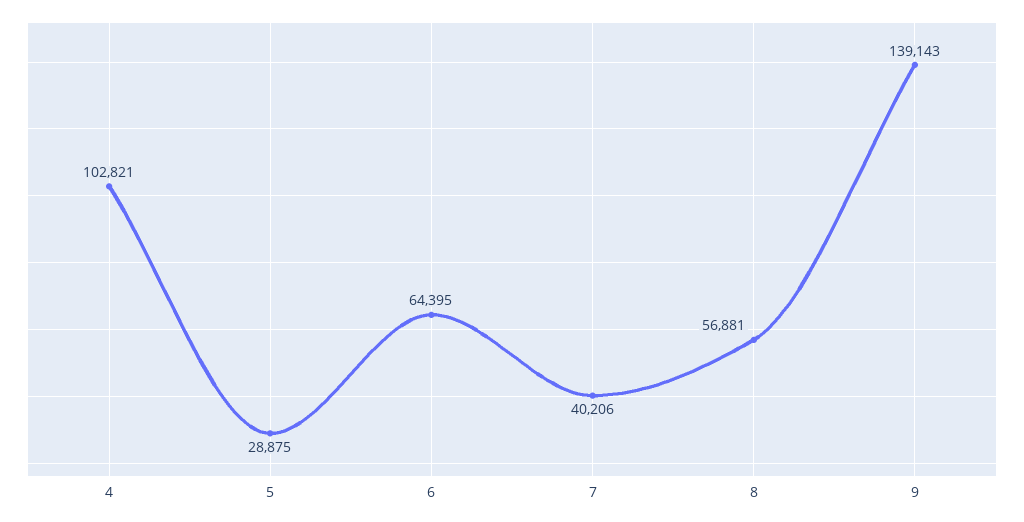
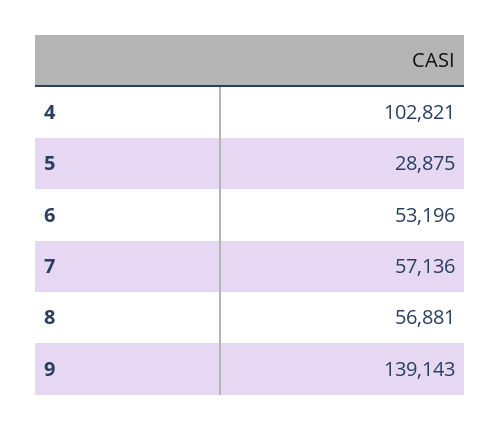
6: 64395 -> 53196
7: 40206 -> 57136

